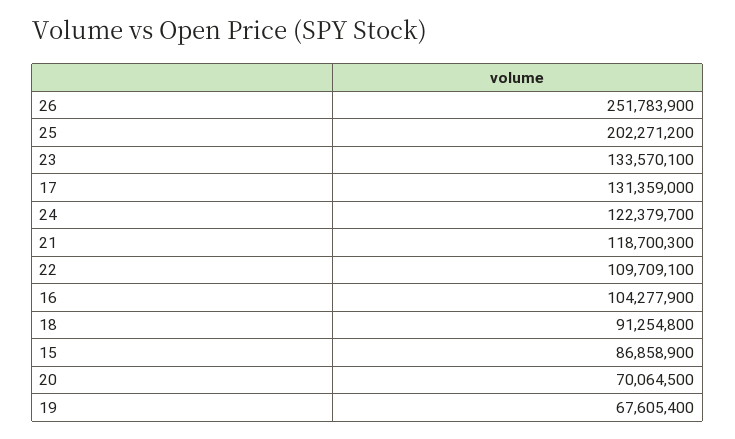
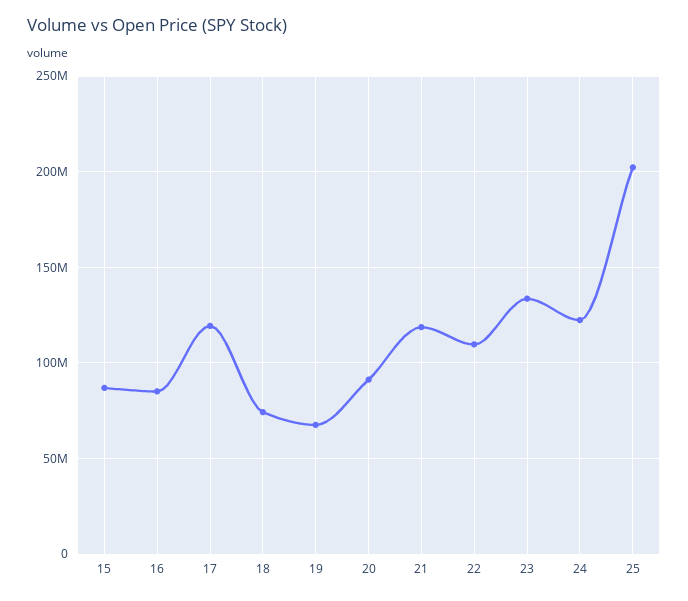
26: 251783900 -> none
17: 131359000 -> 120000000
16: 104277900 -> 85000000
18: 91254800 -> 75000000
20: 70064500 -> 90000000

